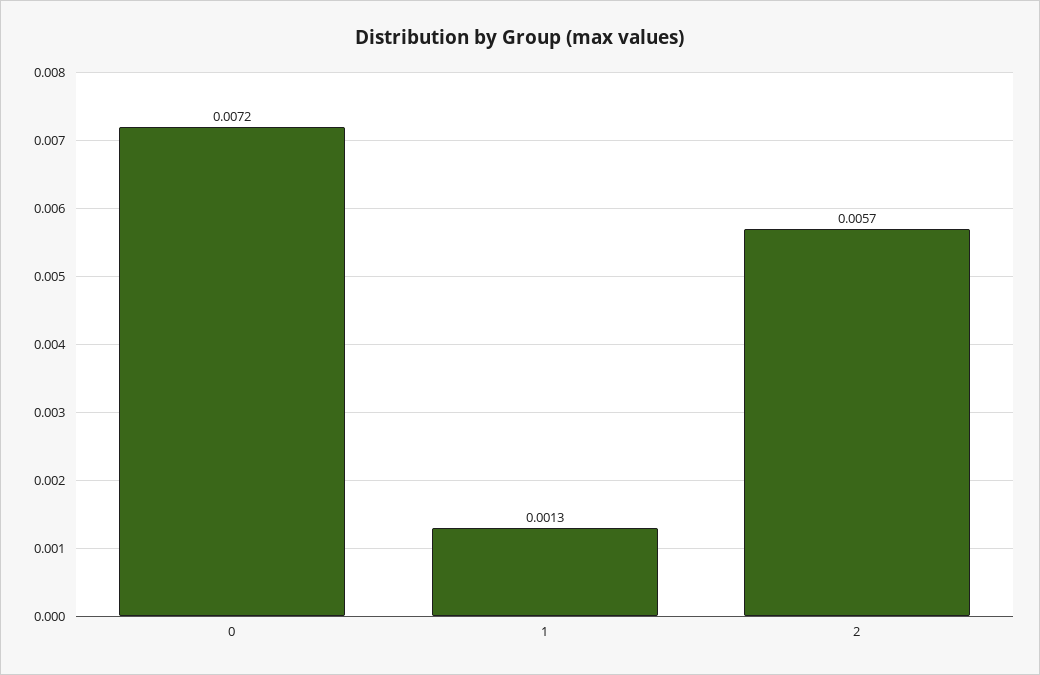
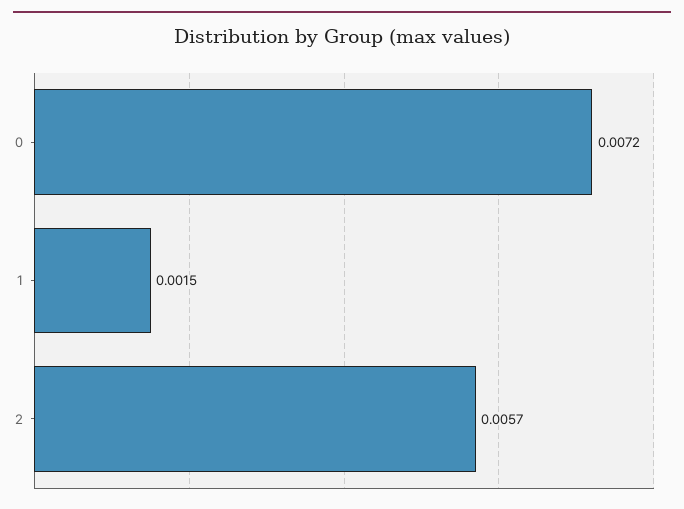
1: 0.0013 -> 0.0015

